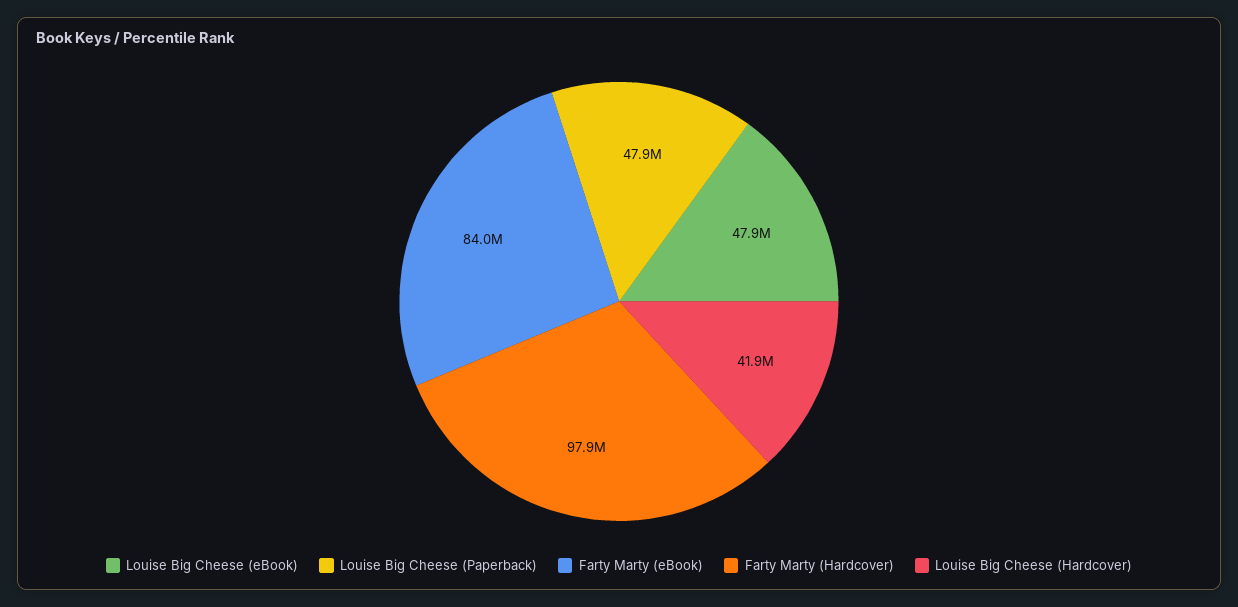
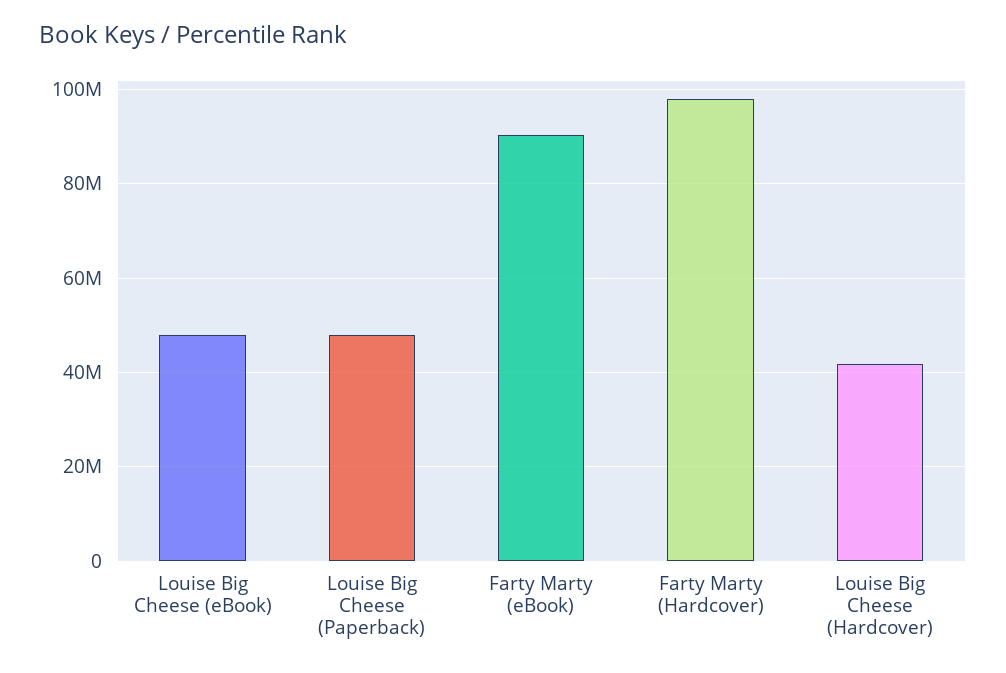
Farty Marty (eBook): 84000000 -> 90000000

